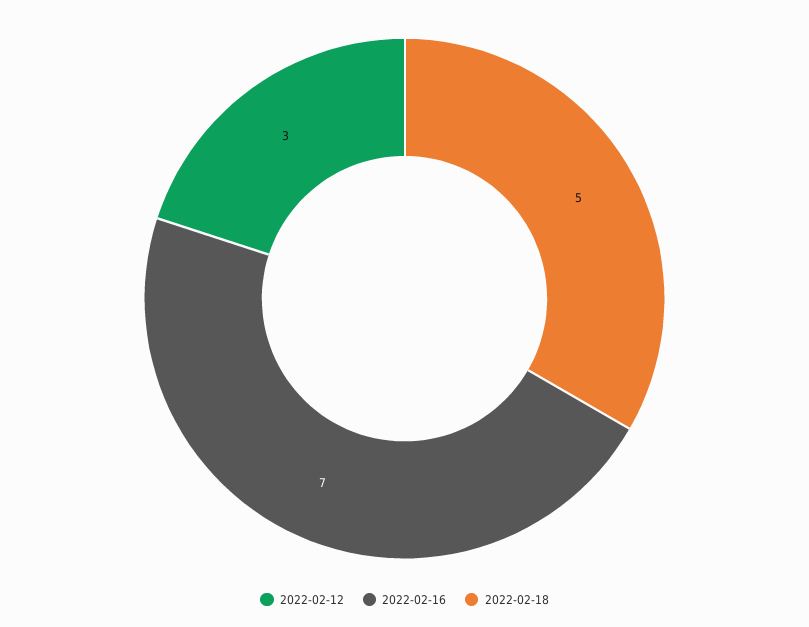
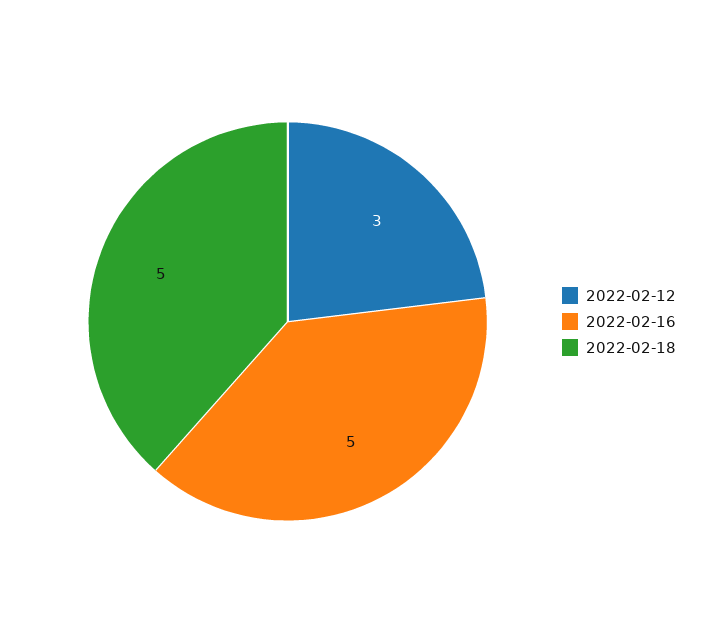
2022-02-16: 7 -> 5

